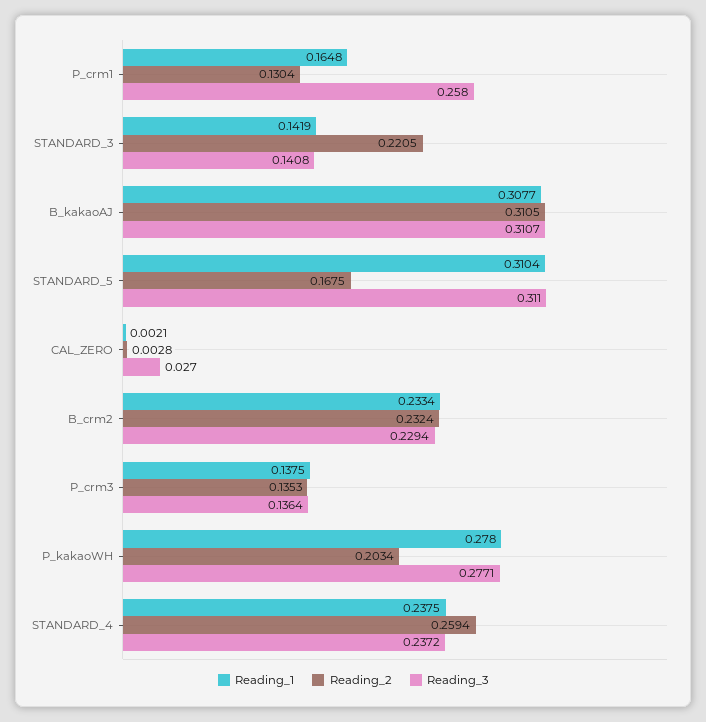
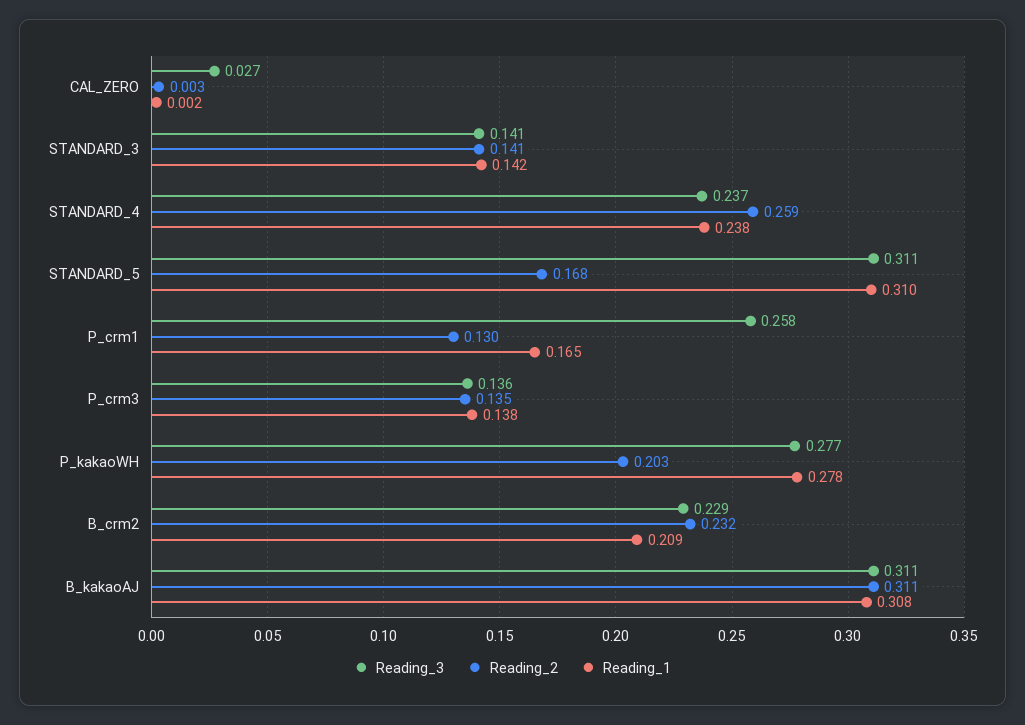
Reading_2, STANDARD_3: 0.2205 -> 0.141
Reading_1, B_crm2: 0.2334 -> 0.209

